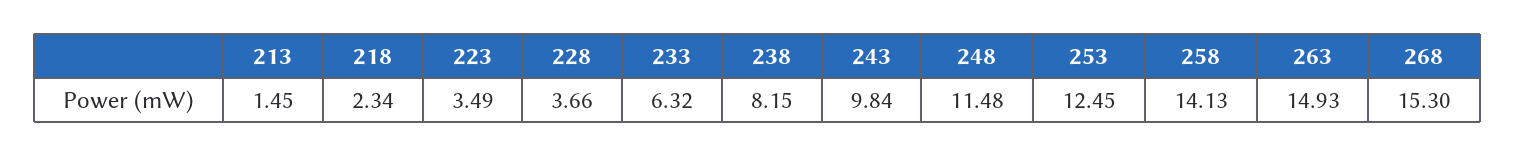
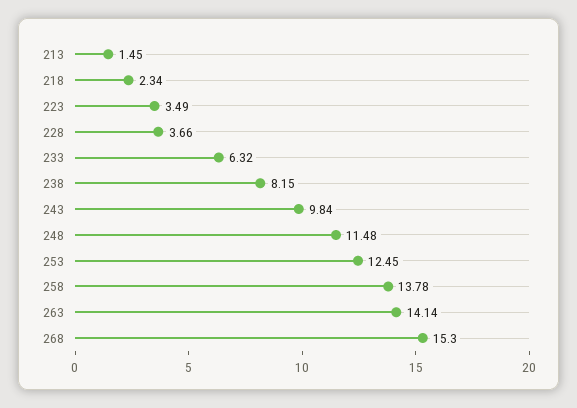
258: 14.13 -> 13.78
263: 14.93 -> 14.14

